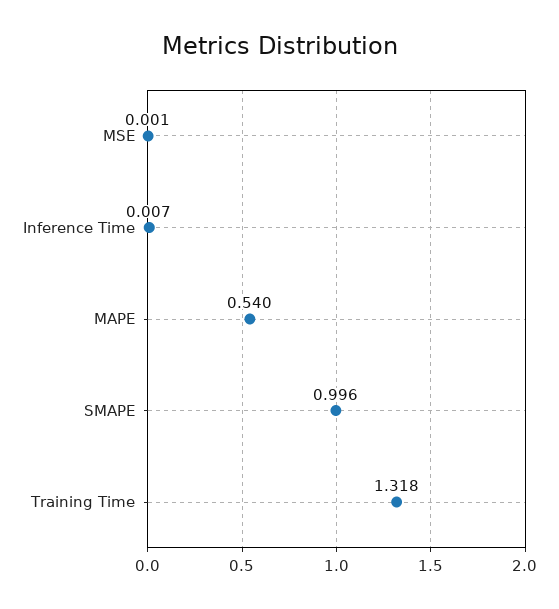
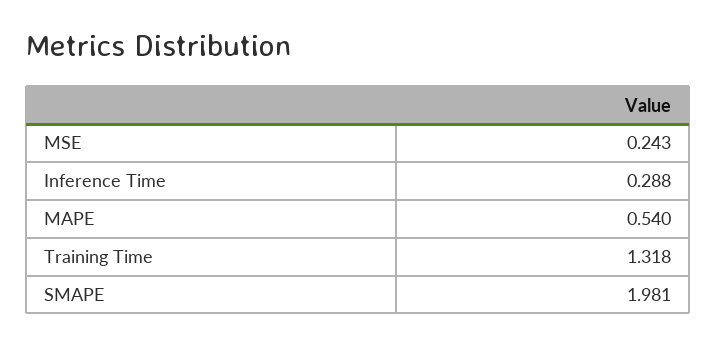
MSE: 0.001 -> 0.243
Inference Time: 0.007 -> 0.288
SMAPE: 0.996 -> 1.981

